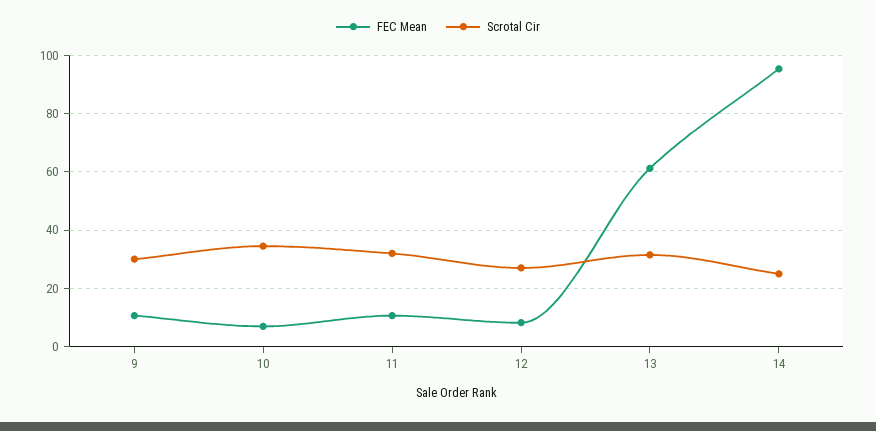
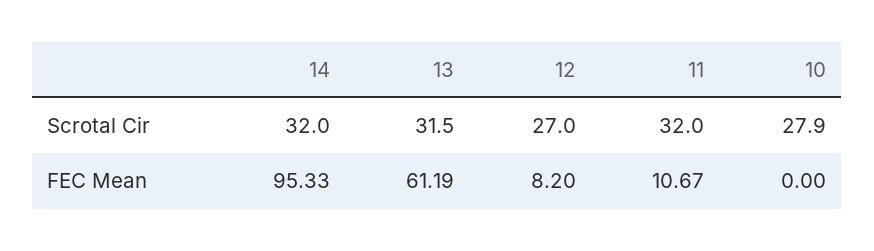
FEC Mean, 9: 10 -> none
Scrotal Cir, 9: 30 -> none
FEC Mean, 10: 7.5 -> 0
Scrotal Cir, 10: 35 -> 27.9
Scrotal Cir, 14: 25 -> 32

